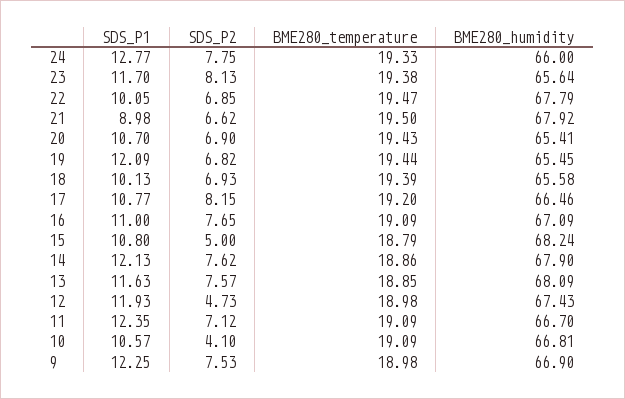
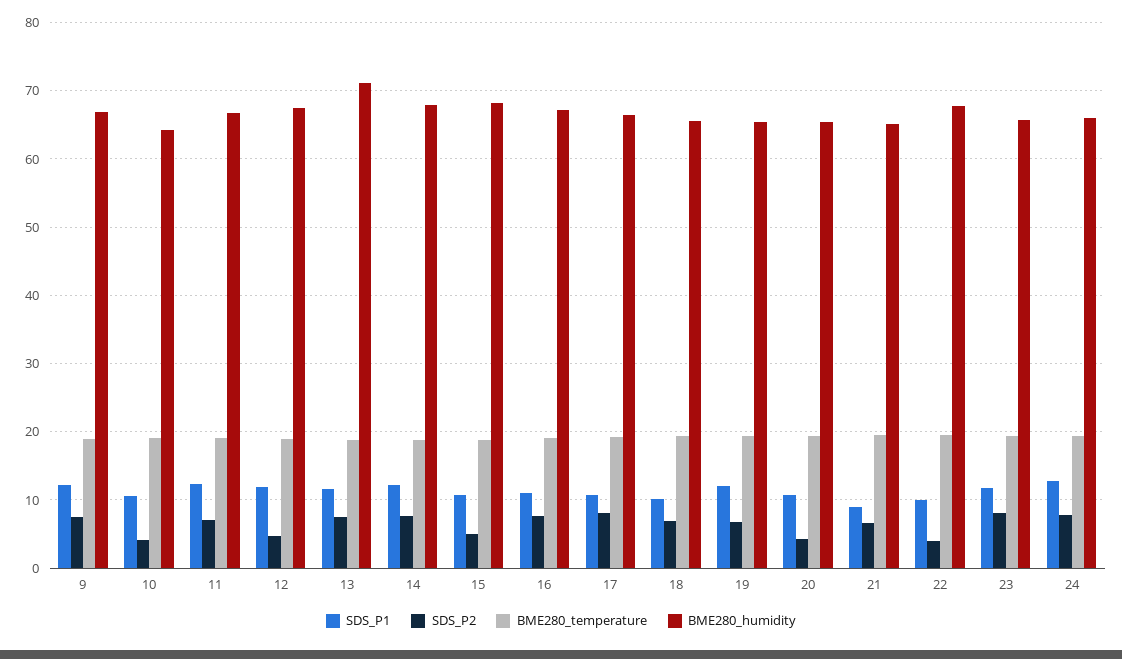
SDS_P2, 22: 6.85 -> 4
BME280_humidity, 21: 67.92 -> 65
SDS_P2, 20: 6.9 -> 4
BME280_humidity, 13: 68.09 -> 71
BME280_humidity, 10: 66.81 -> 64

